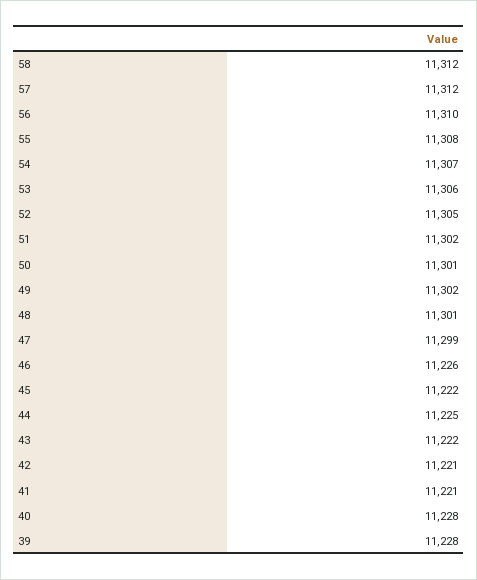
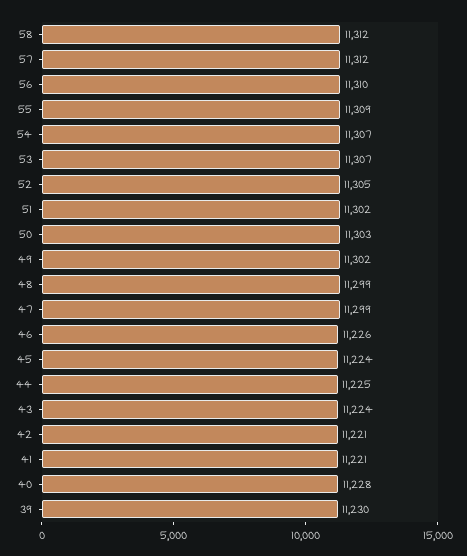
55: 11308 -> 11309
53: 11306 -> 11307
50: 11301 -> 11303
48: 11301 -> 11299
45: 11222 -> 11224
43: 11222 -> 11224
39: 11228 -> 11230

